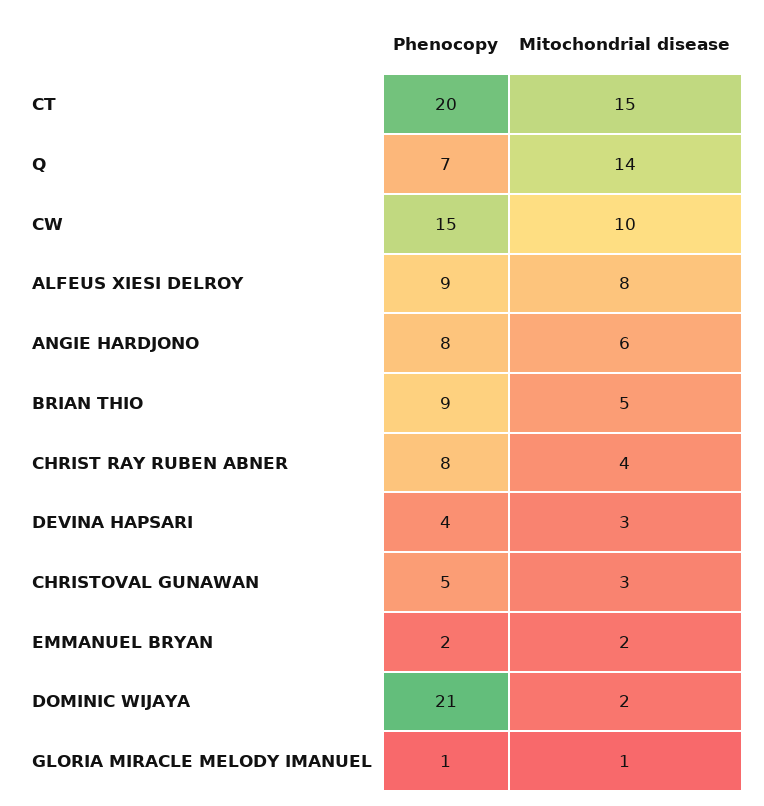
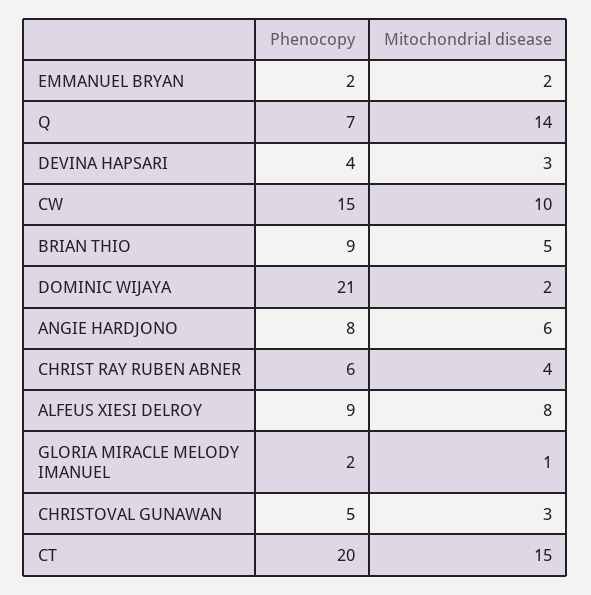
Phenocopy, CHRIST RAY RUBEN ABNER: 8 -> 6
Phenocopy, GLORIA MIRACLE MELODY IMANUEL: 1 -> 2

